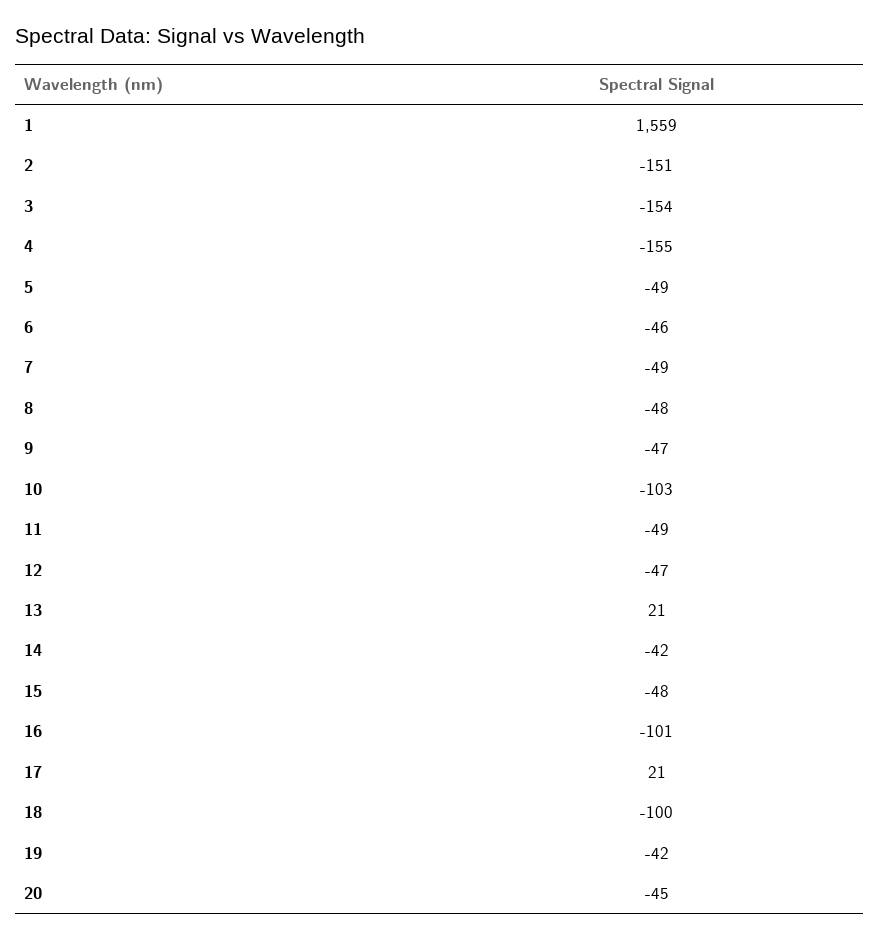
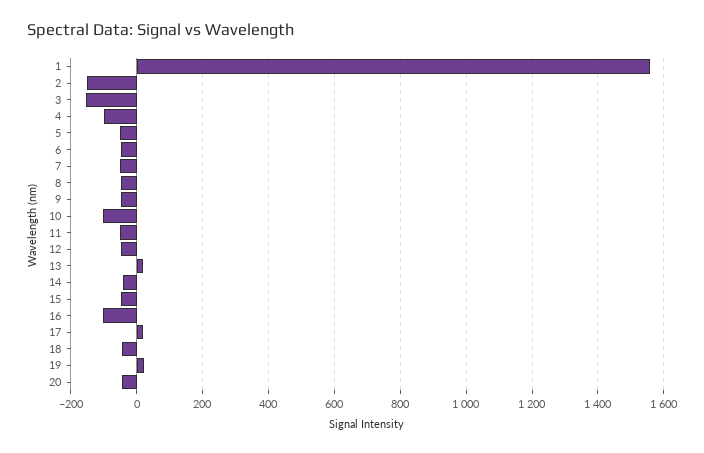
4: -155 -> -100
18: -100 -> -40
19: -42 -> 20

